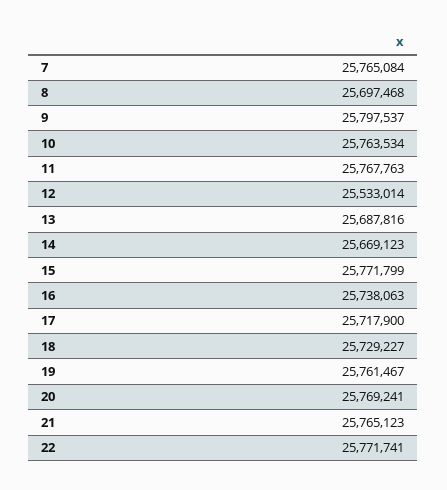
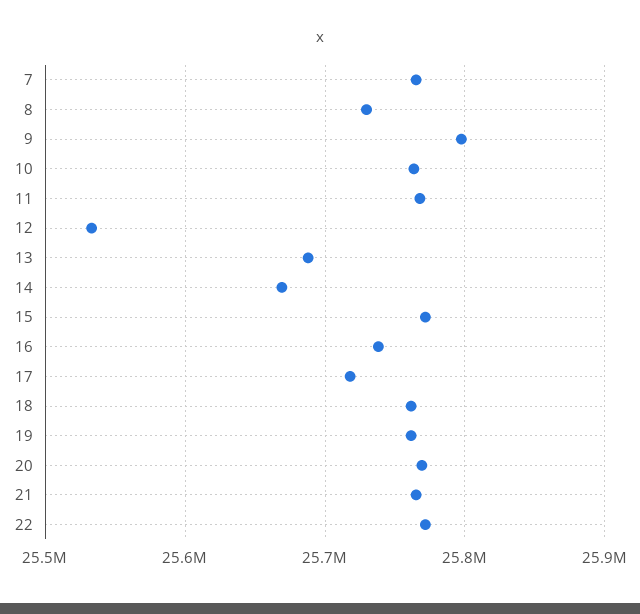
8: 25697468 -> 25730000
18: 25729227 -> 25760000

